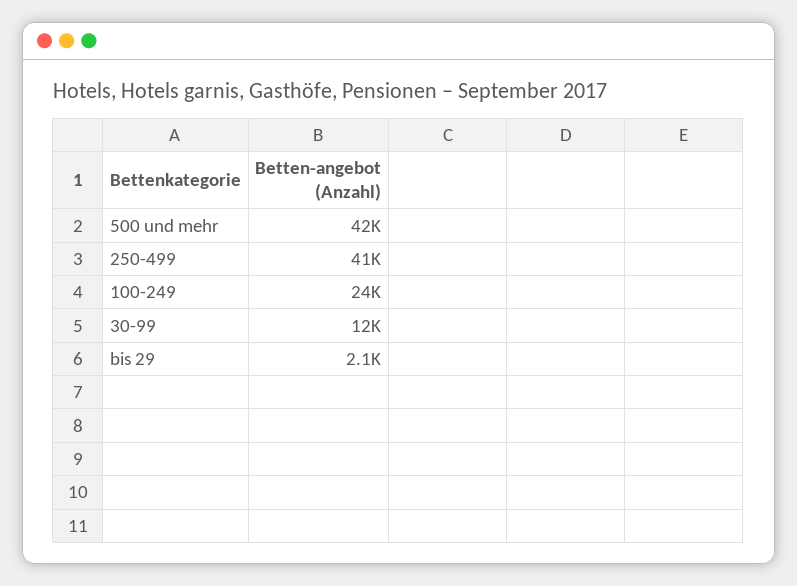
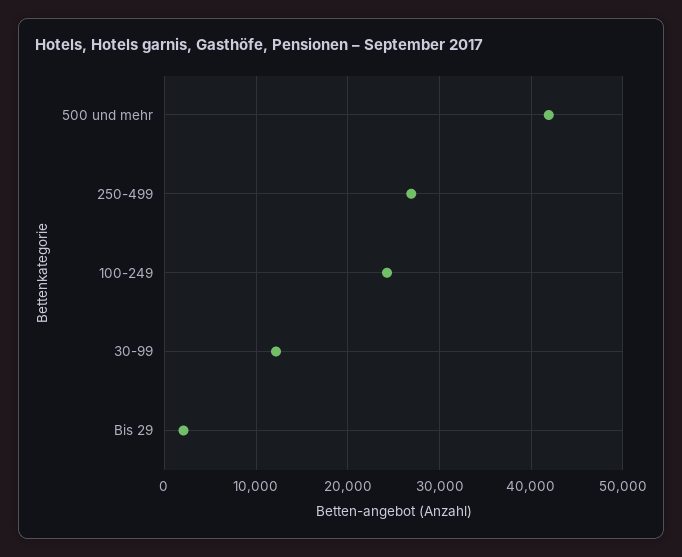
250-499: 41000 -> 27000

